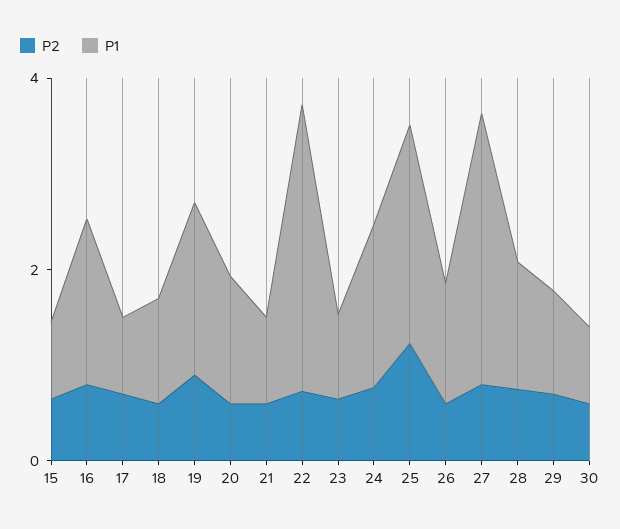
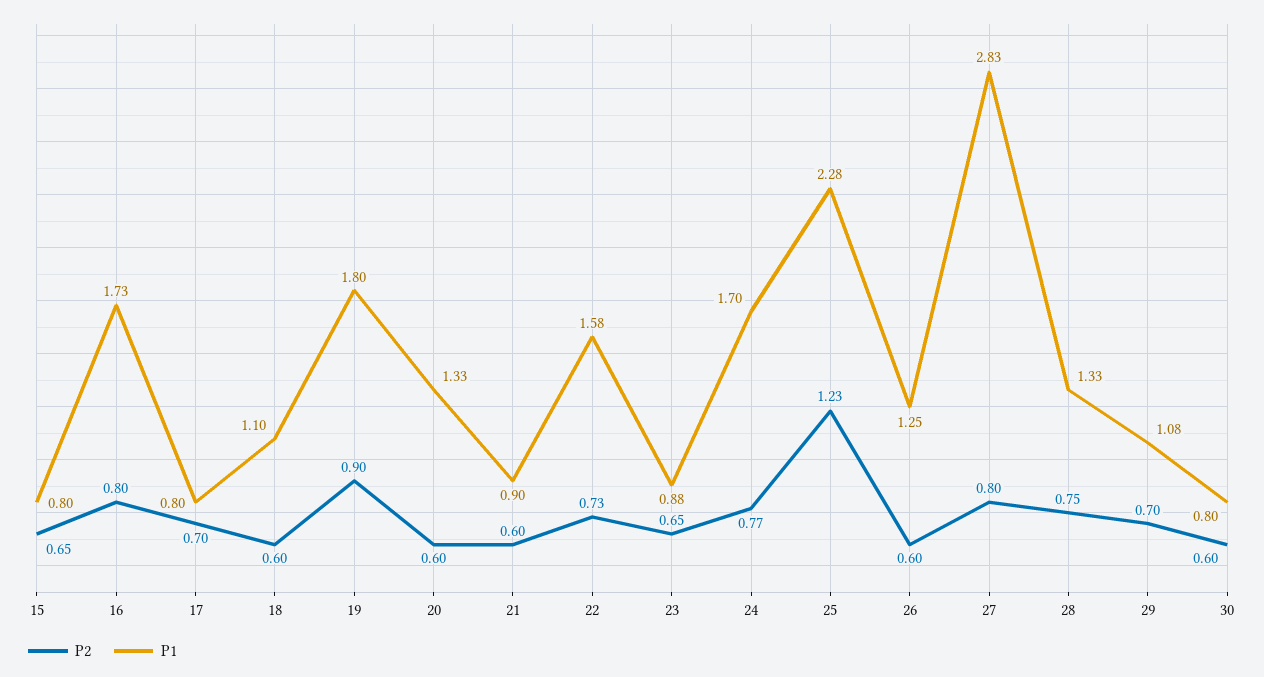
P1, 22: 3 -> 1.58

